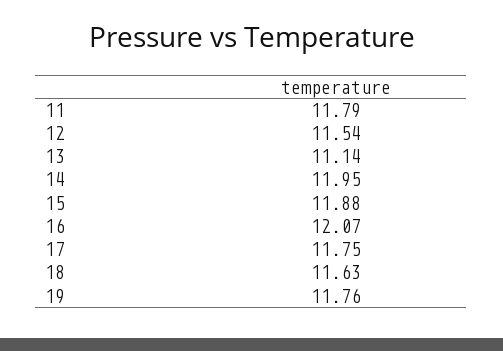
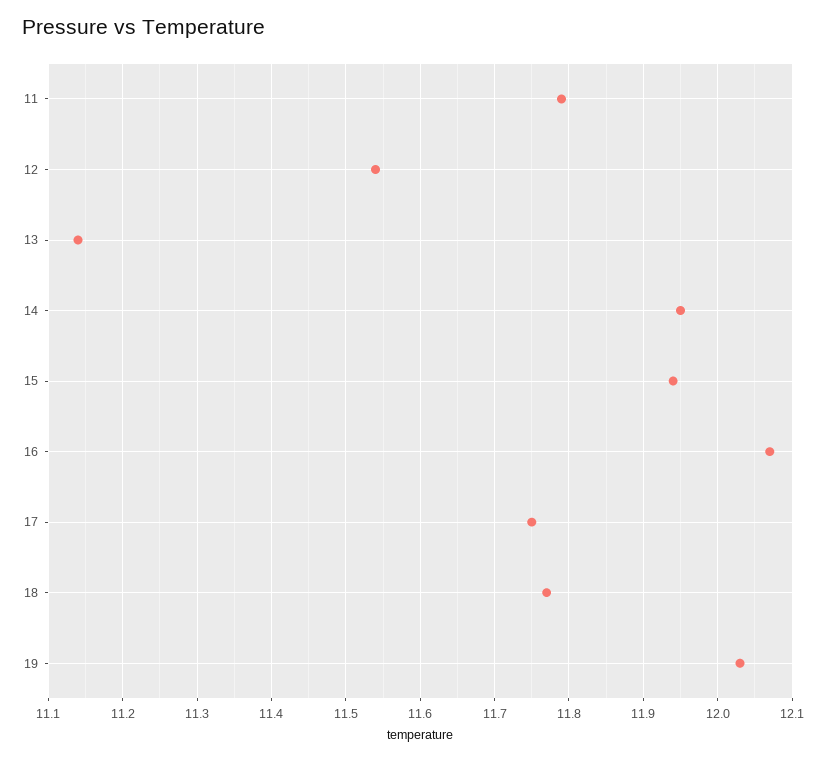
15: 11.88 -> 11.94
18: 11.63 -> 11.77
19: 11.76 -> 12.03

